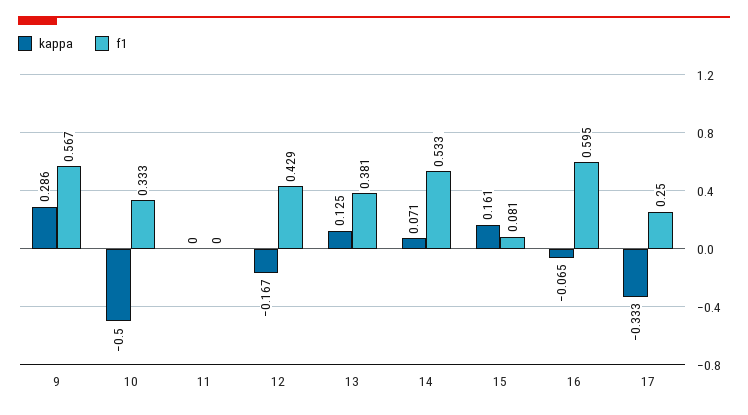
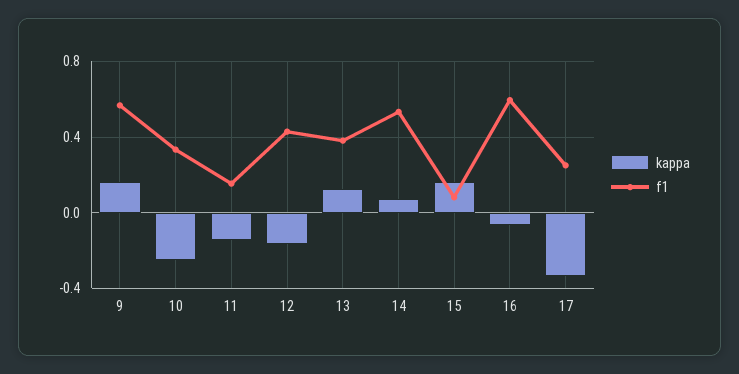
kappa, 9: 0.286 -> 0.15
kappa, 10: -0.5 -> -0.25
kappa, 11: 0 -> -0.15
f1, 11: 0 -> 0.15

